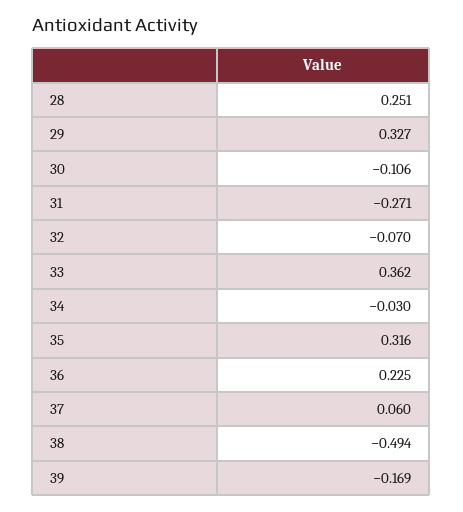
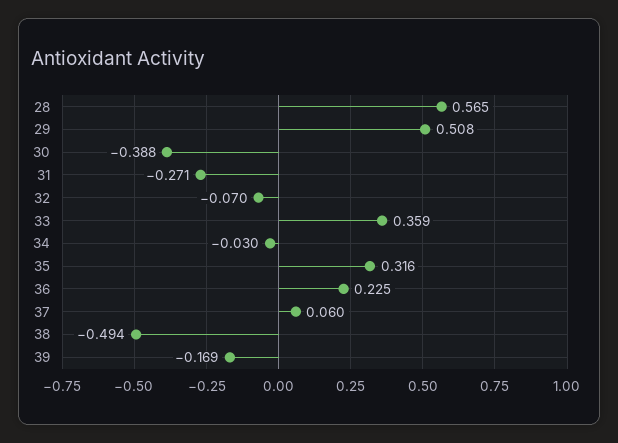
28: 0.251 -> 0.565
29: 0.327 -> 0.508
30: -0.106 -> -0.388
33: 0.362 -> 0.359

